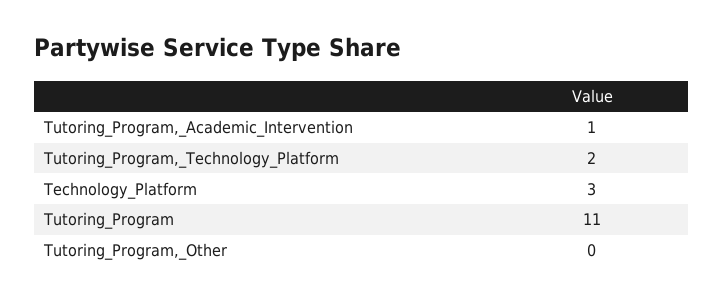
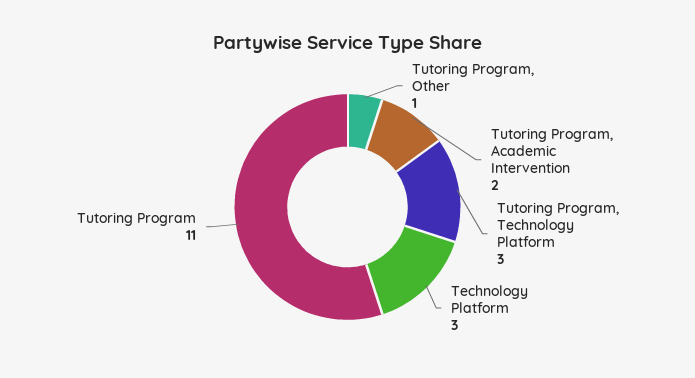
Tutoring_Program,_Academic_Intervention: 1 -> 2
Tutoring_Program,_Technology_Platform: 2 -> 3
Tutoring_Program,_Other: 0 -> 1

